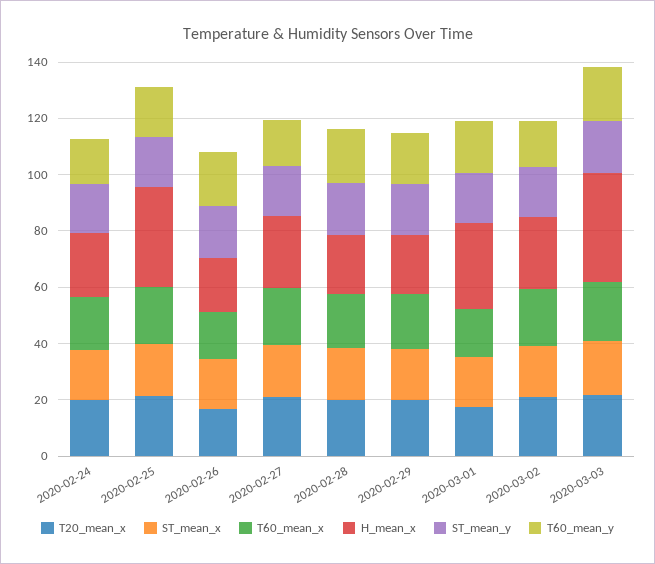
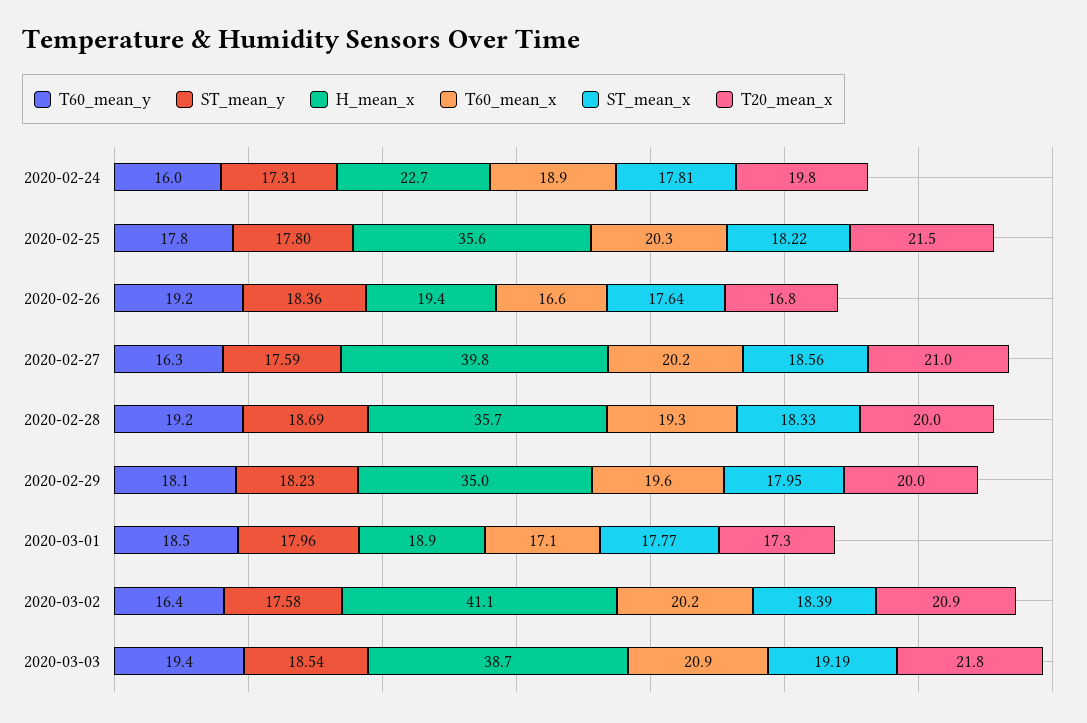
H_mean_x, 2020-02-27: 25 -> 39.8
H_mean_x, 2020-02-28: 20 -> 35.7
H_mean_x, 2020-02-29: 20 -> 35
H_mean_x, 2020-03-01: 30 -> 18.9
H_mean_x, 2020-03-02: 25 -> 41.1

